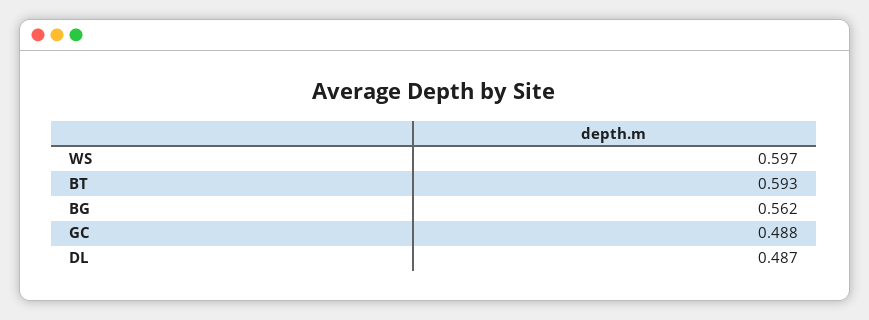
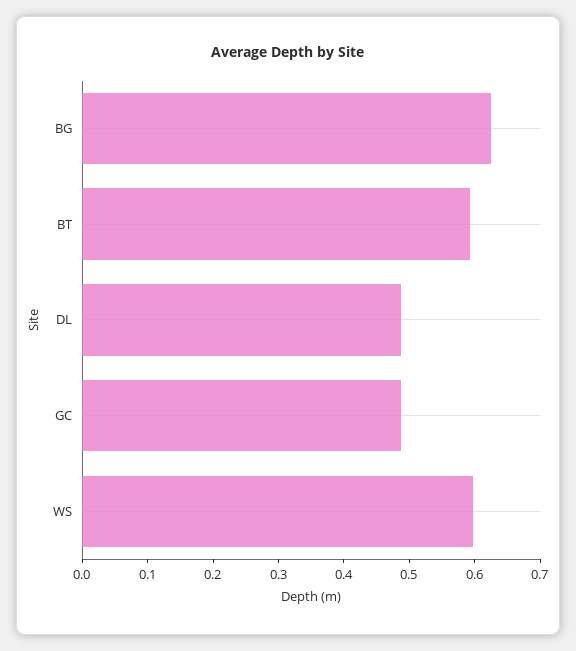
BG: 0.562 -> 0.62

